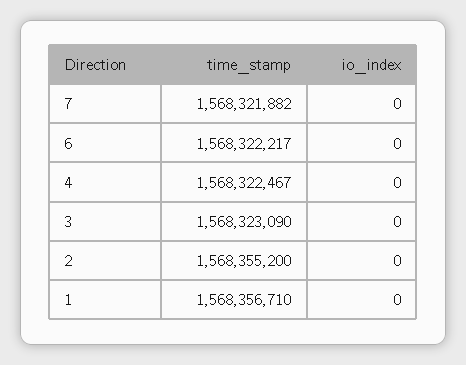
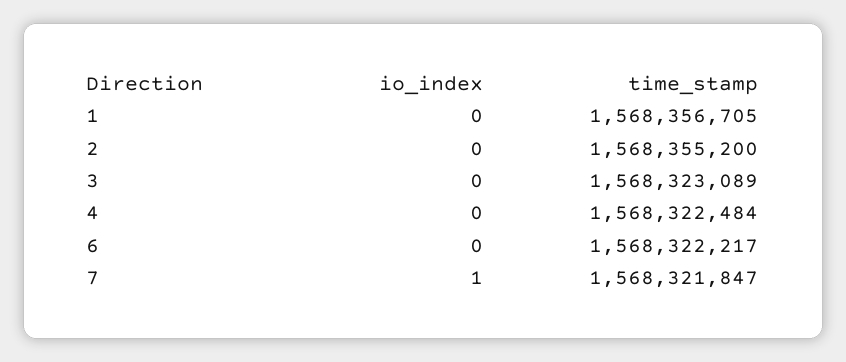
time_stamp, 7: 1568321882 -> 1568321847
io_index, 7: 0 -> 1
time_stamp, 4: 1568322467 -> 1568322484
time_stamp, 3: 1568323090 -> 1568323089
time_stamp, 1: 1568356710 -> 1568356705

